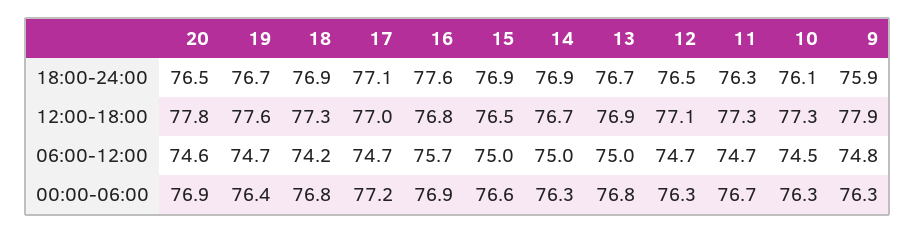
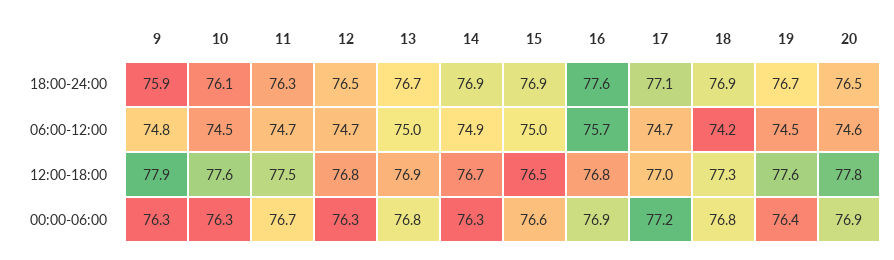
12, 12:00-18:00: 77.1 -> 76.8
11, 12:00-18:00: 77.3 -> 77.5
10, 12:00-18:00: 77.3 -> 77.6
19, 06:00-12:00: 74.7 -> 74.5
14, 06:00-12:00: 75 -> 74.9

